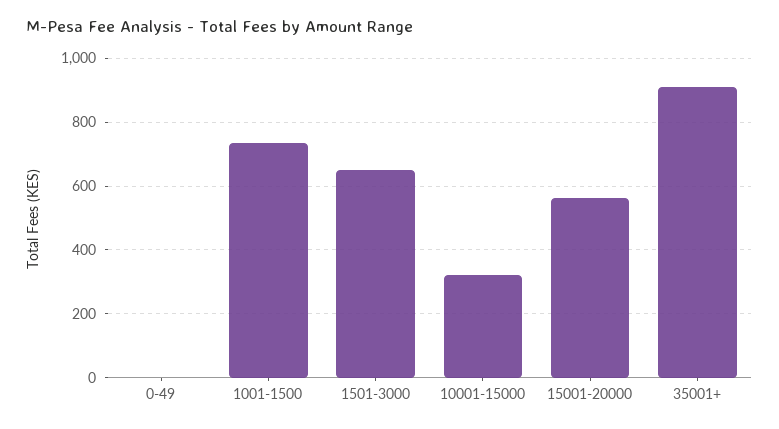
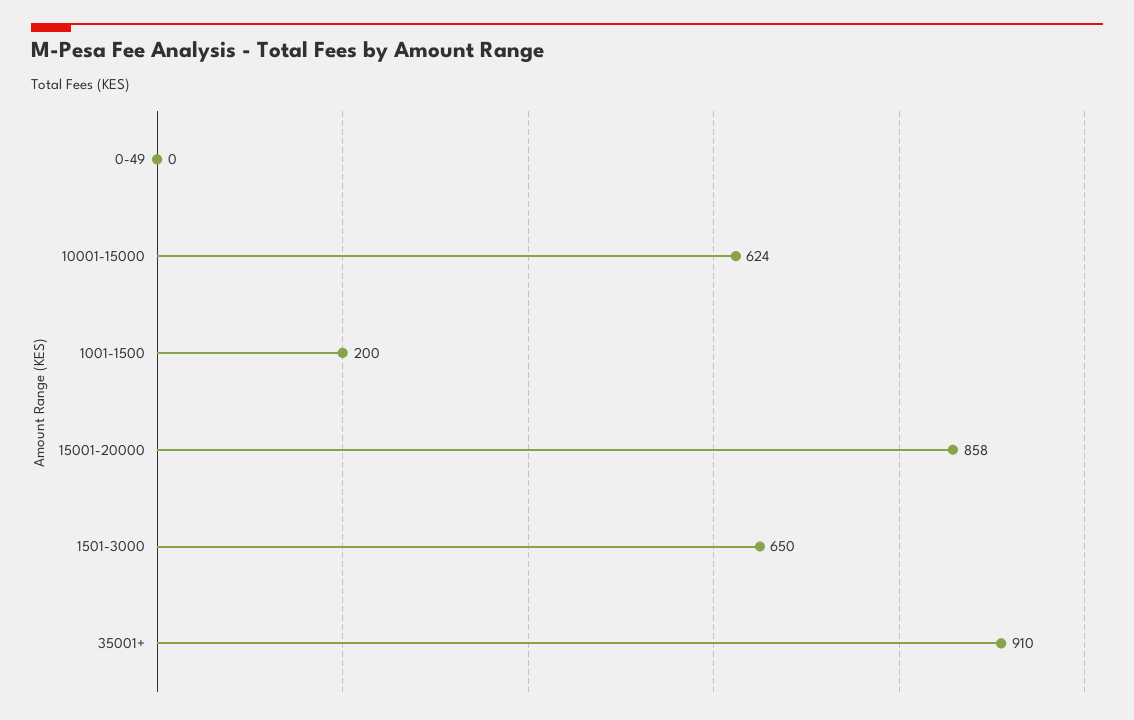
1001-1500: 740 -> 200
10001-15000: 320 -> 624
15001-20000: 560 -> 858

